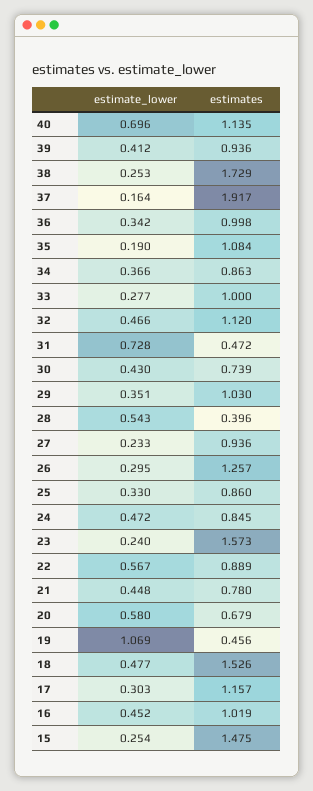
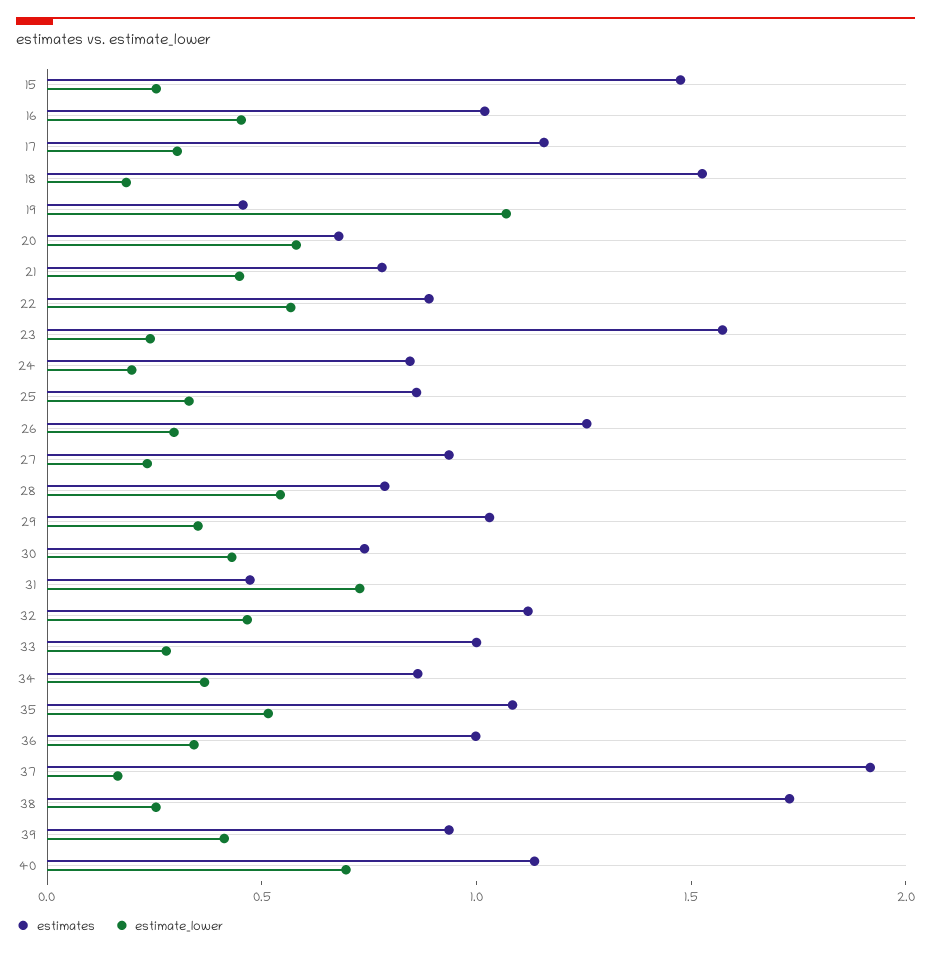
estimate_lower, 35: 0.19 -> 0.5
estimates, 28: 0.396 -> 0.8
estimate_lower, 24: 0.472 -> 0.2
estimate_lower, 18: 0.477 -> 0.2

